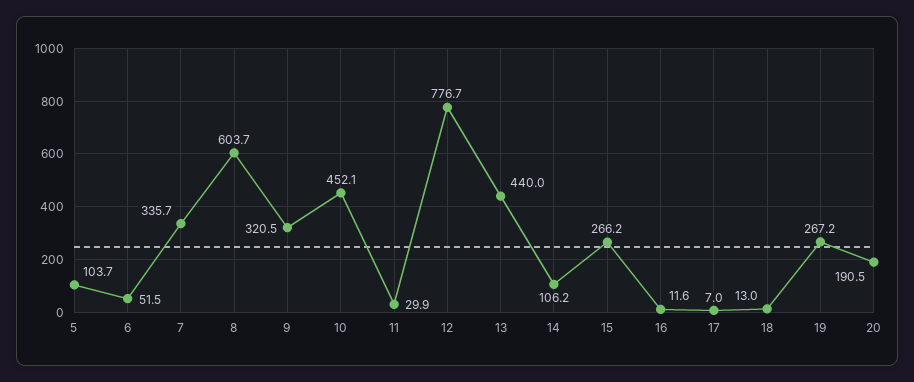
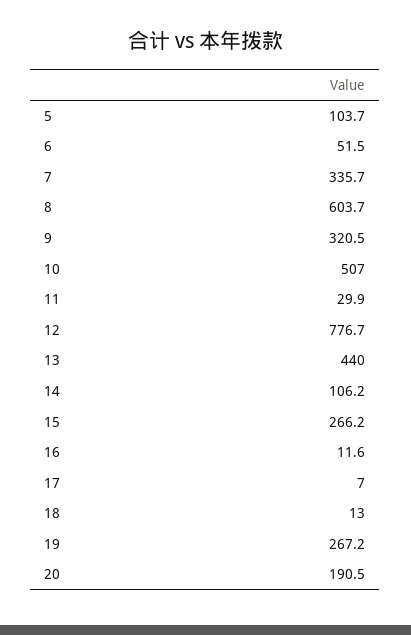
10: 452.1 -> 507

